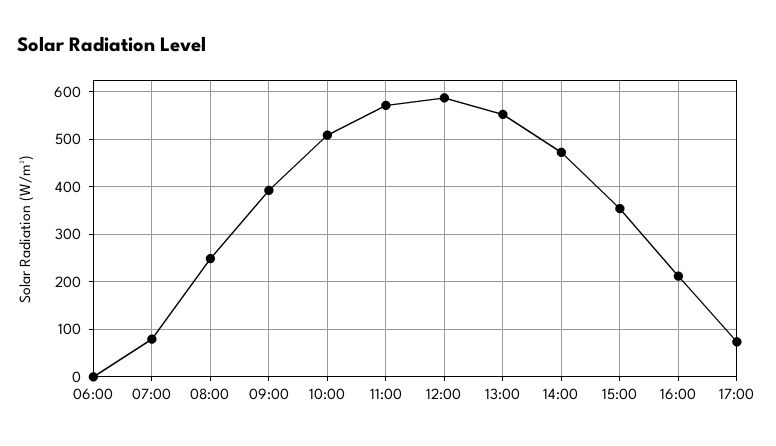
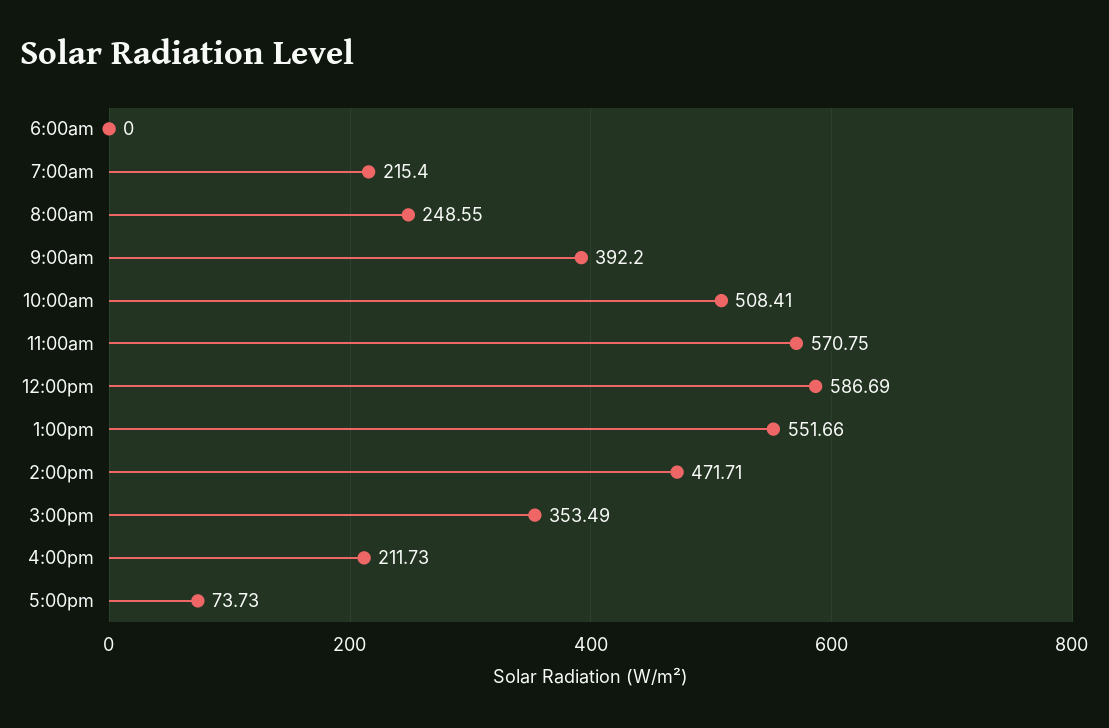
07:00: 80 -> 215.4

